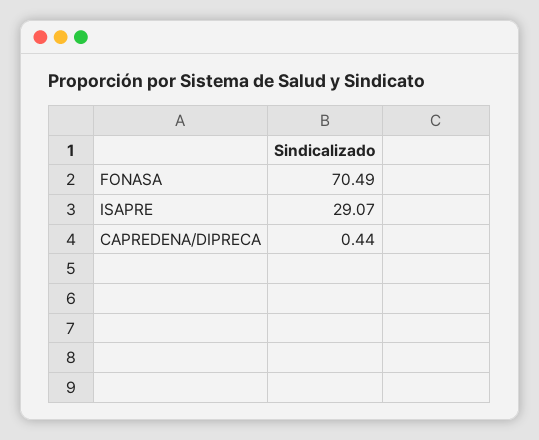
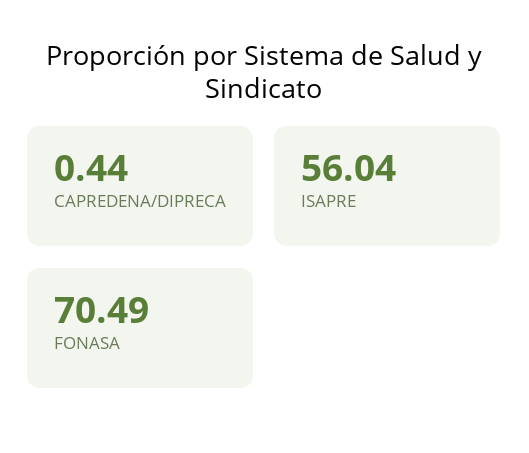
ISAPRE: 29.07 -> 56.04

